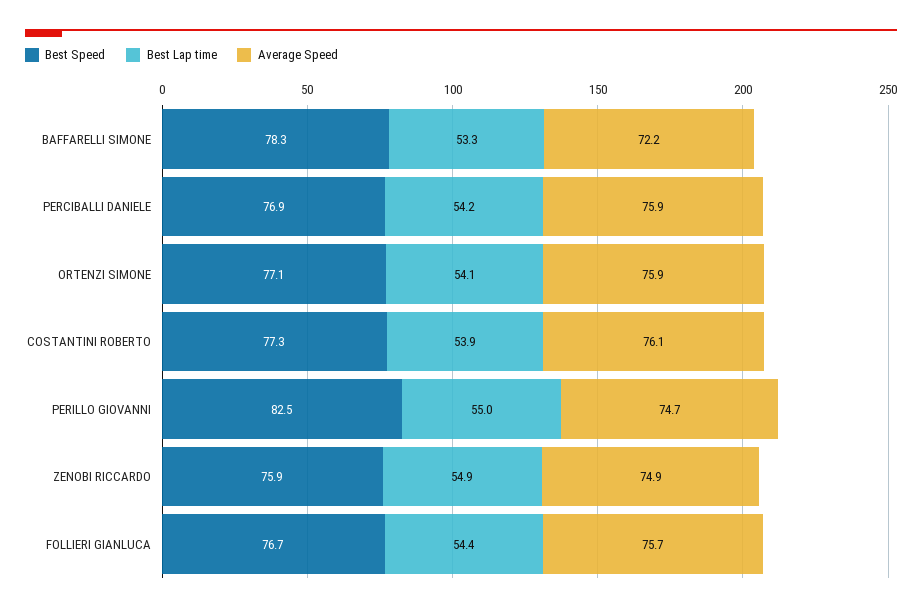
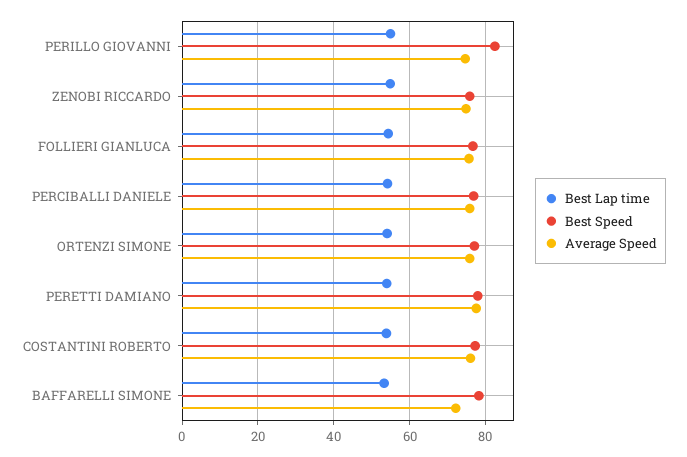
Best Lap time, PERETTI DAMIANO: none -> 54
Best Speed, PERETTI DAMIANO: none -> 78
Average Speed, PERETTI DAMIANO: none -> 78

